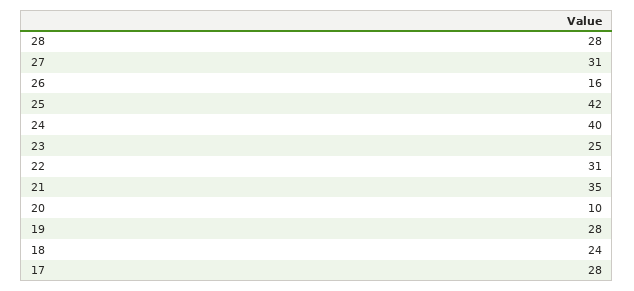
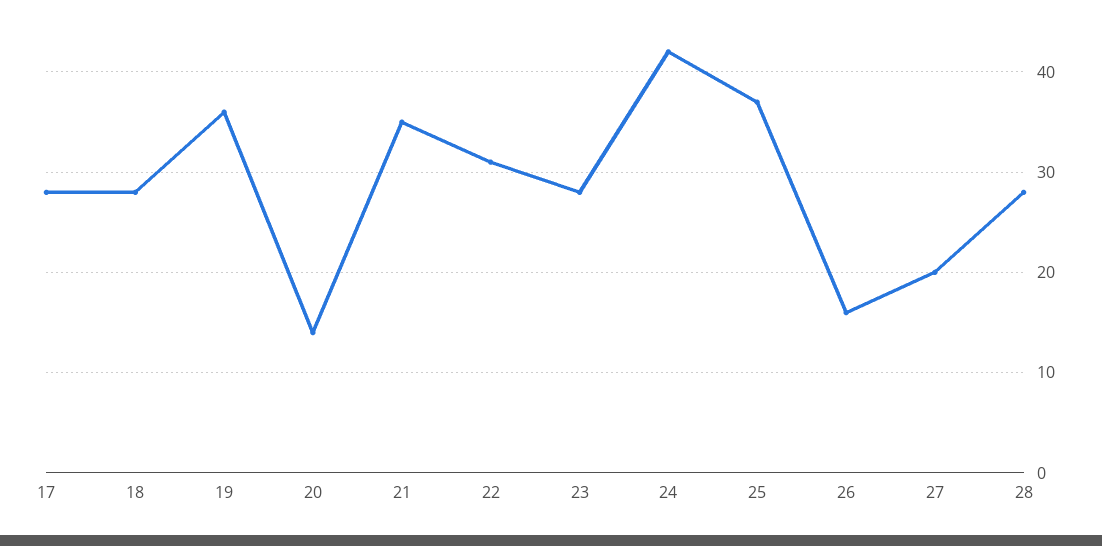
27: 31 -> 20
25: 42 -> 37
24: 40 -> 42
23: 25 -> 28
20: 10 -> 14
19: 28 -> 36
18: 24 -> 28

